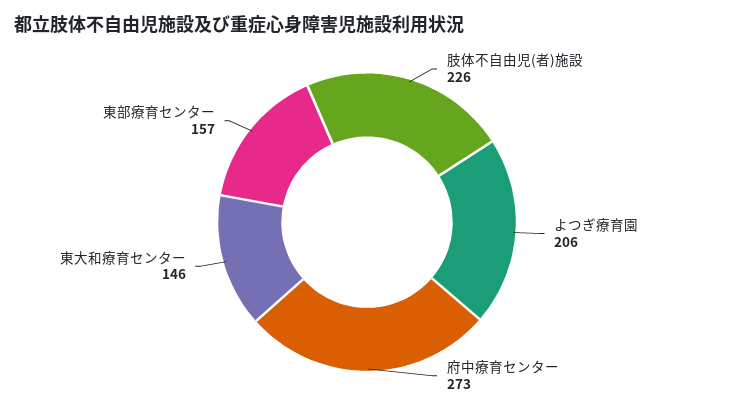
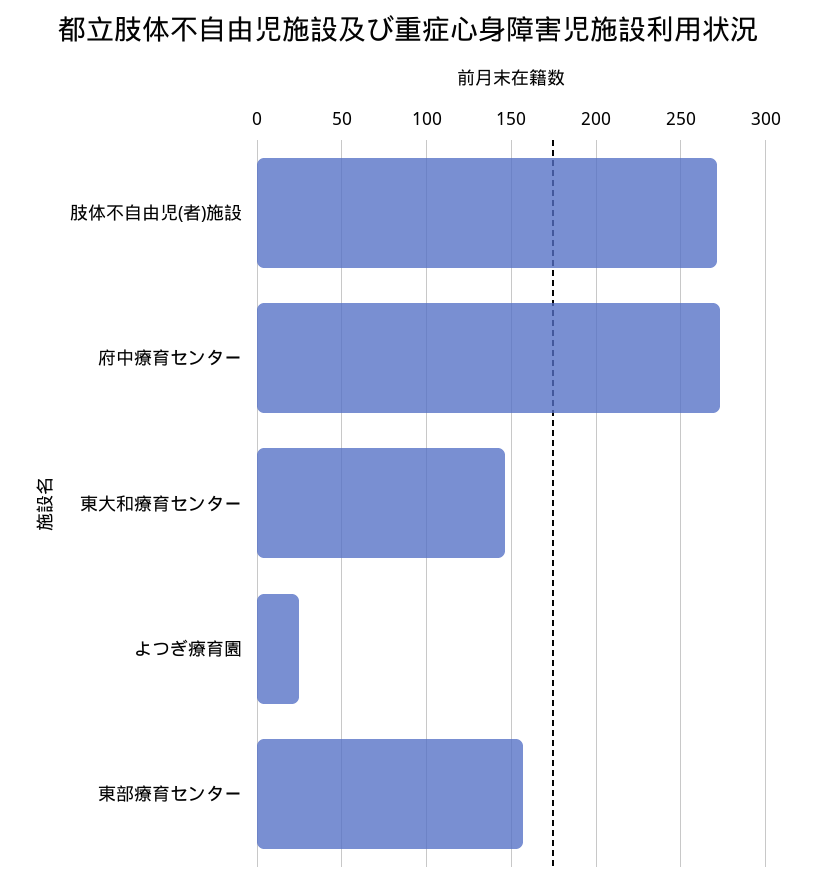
肢体不自由児(者)施設: 226 -> 270
よつぎ療育園: 206 -> 25

